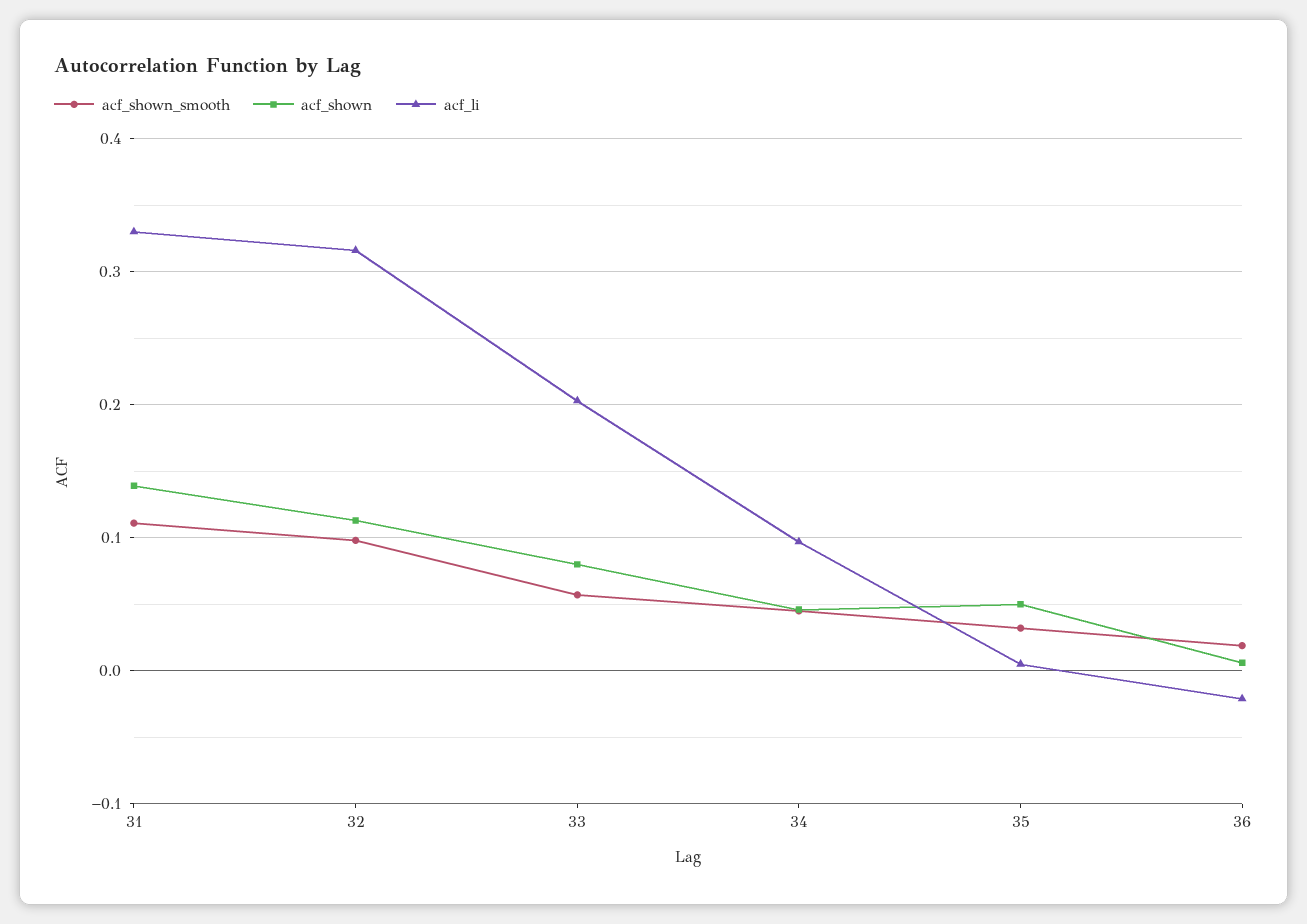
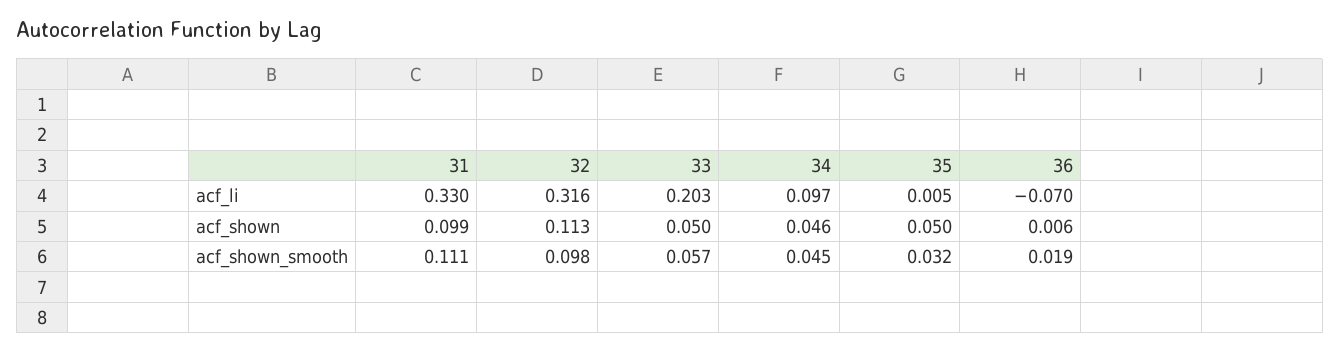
acf_shown, 31: 0.14 -> 0.099
acf_shown, 33: 0.08 -> 0.05
acf_li, 36: -0.02 -> -0.07

